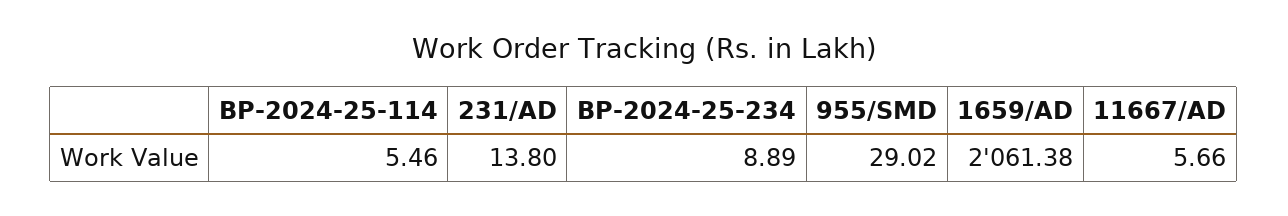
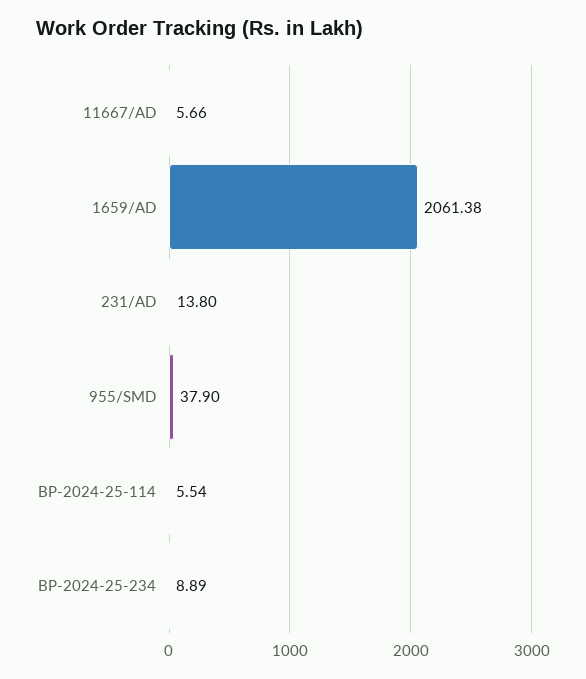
BP-2024-25-114: 5.46 -> 5.54
955/SMD: 29.02 -> 37.9

